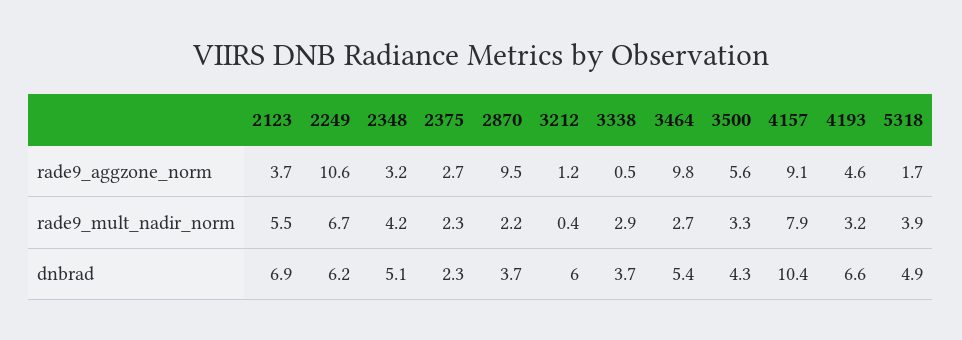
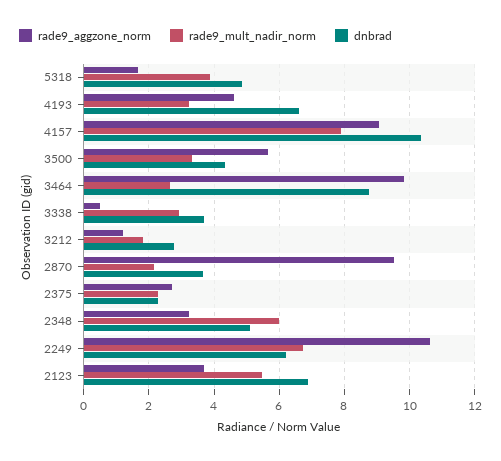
rade9_mult_nadir_norm, 2348: 4.2 -> 6
rade9_mult_nadir_norm, 3212: 0.4 -> 1.8
dnbrad, 3212: 6 -> 2.8
dnbrad, 3464: 5.4 -> 8.8

